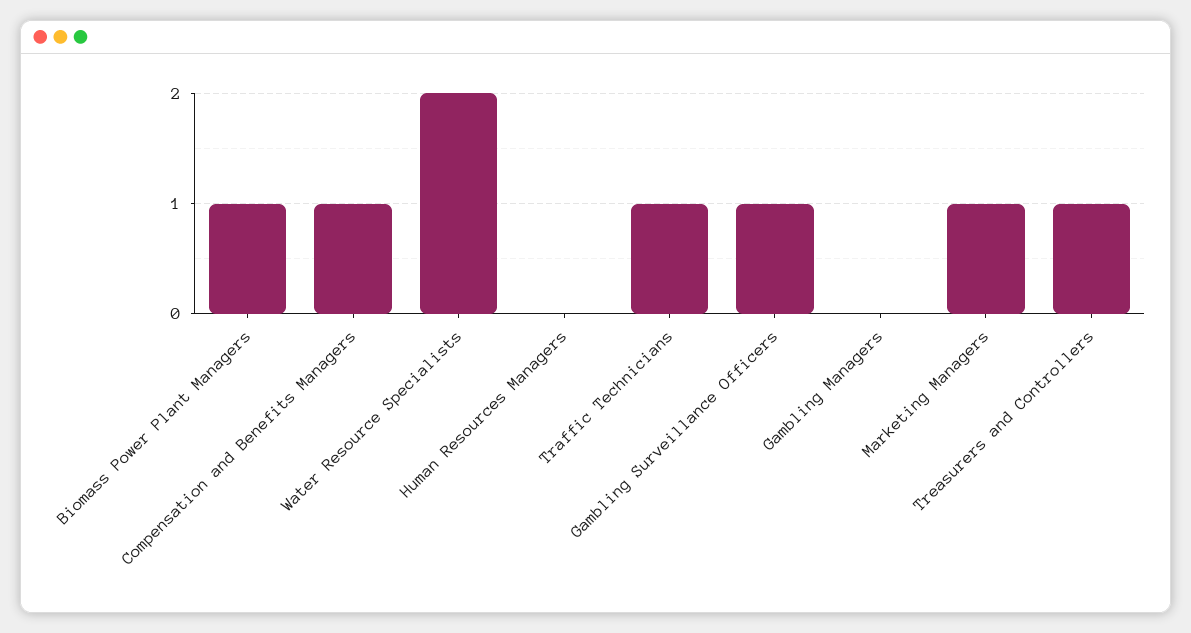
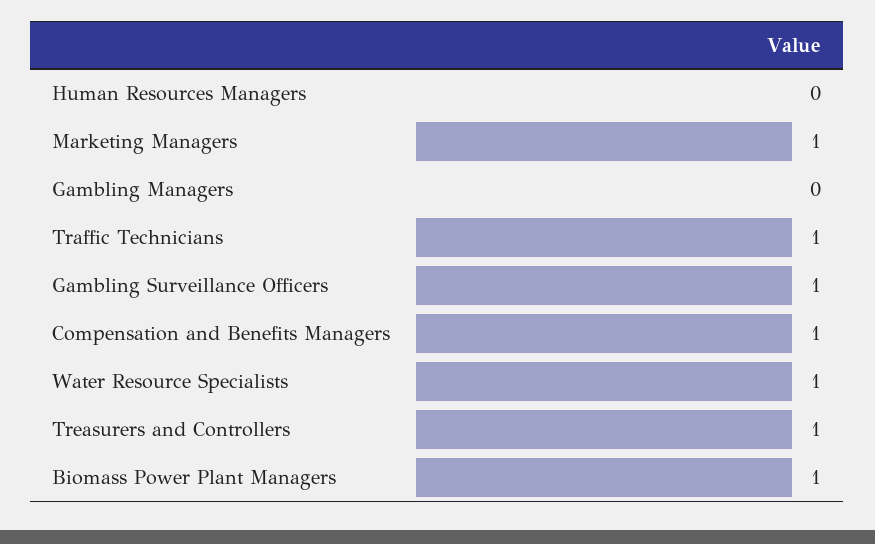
Water Resource Specialists: 2 -> 1

